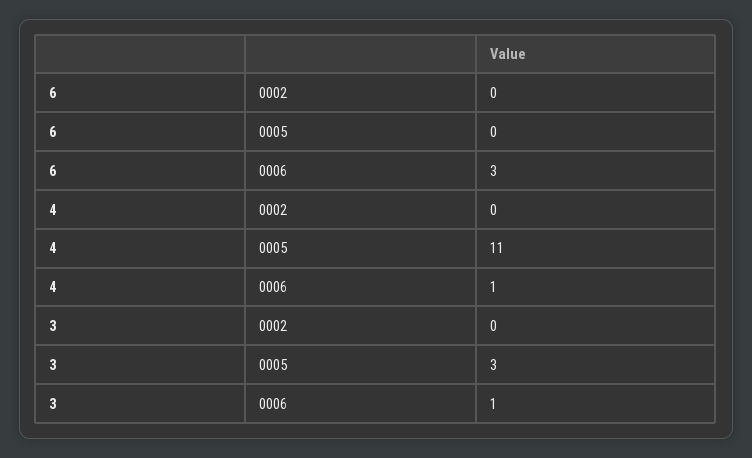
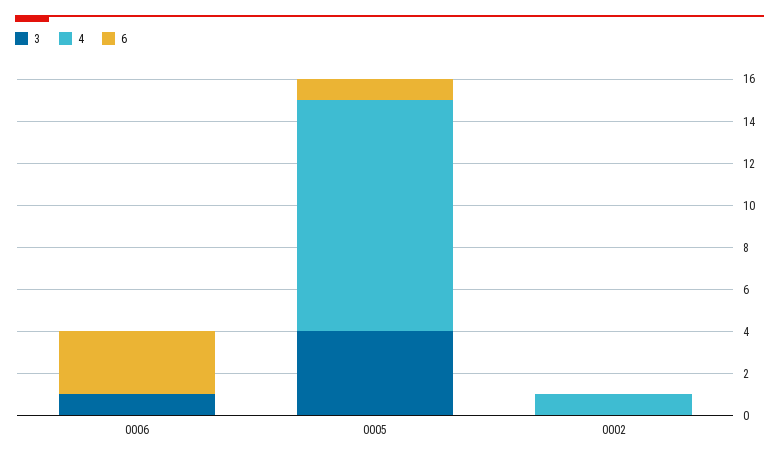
6, 0005: 0 -> 1
4, 0002: 0 -> 1
4, 0006: 1 -> 0
3, 0005: 3 -> 4

